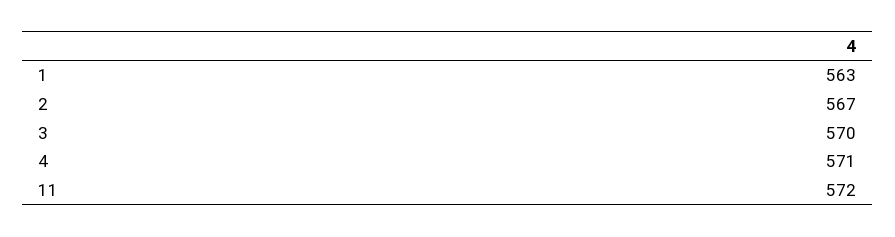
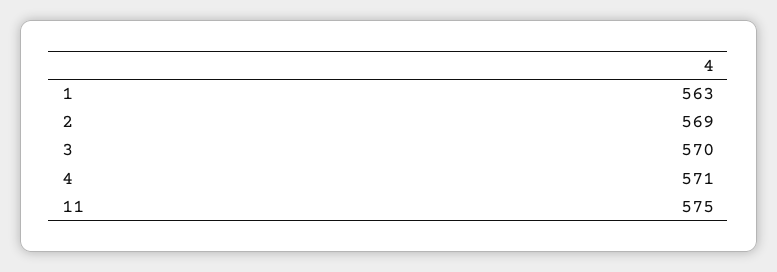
2: 567 -> 569
11: 572 -> 575

